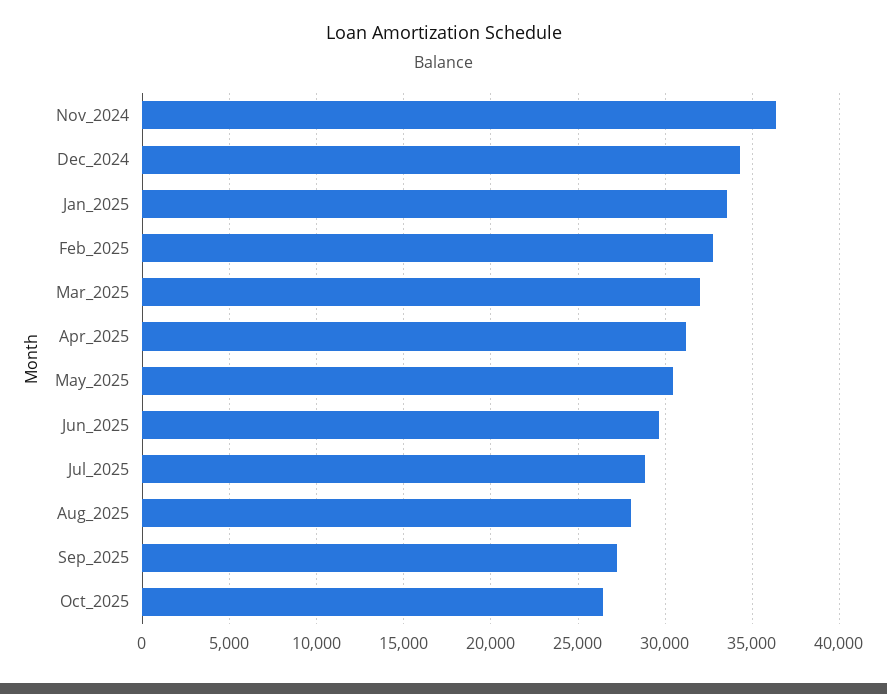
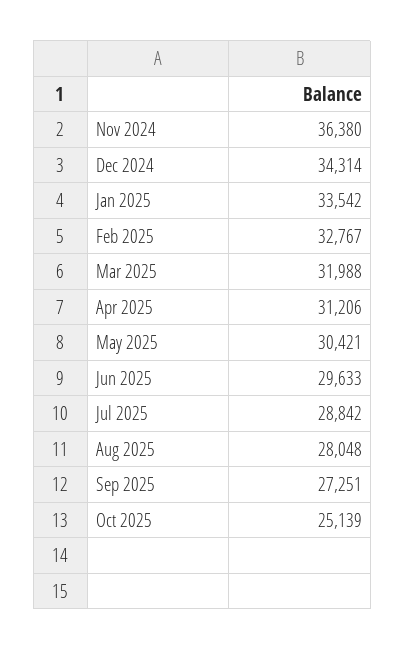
Oct_2025: 26500 -> 25139

